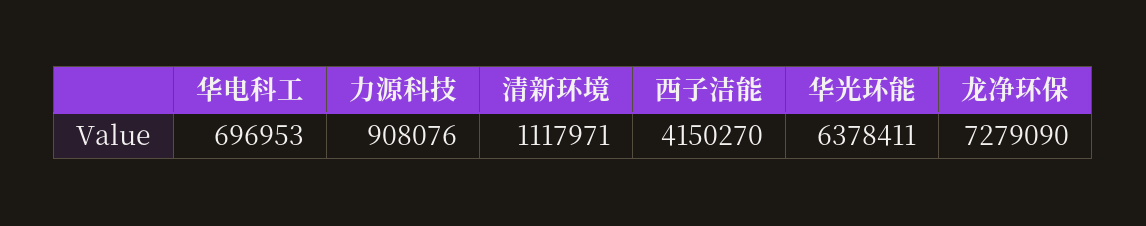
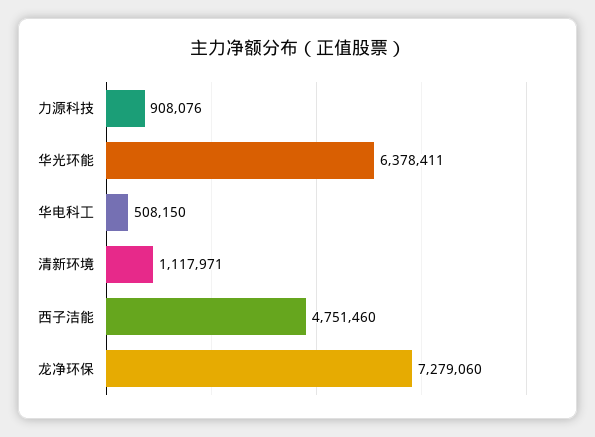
华电科工: 696953 -> 508150
西子洁能: 4150270 -> 4751460
龙净环保: 7279090 -> 7279060

